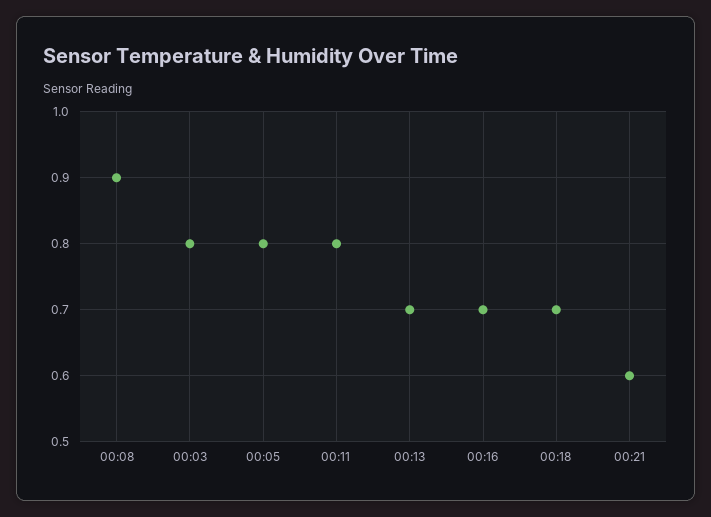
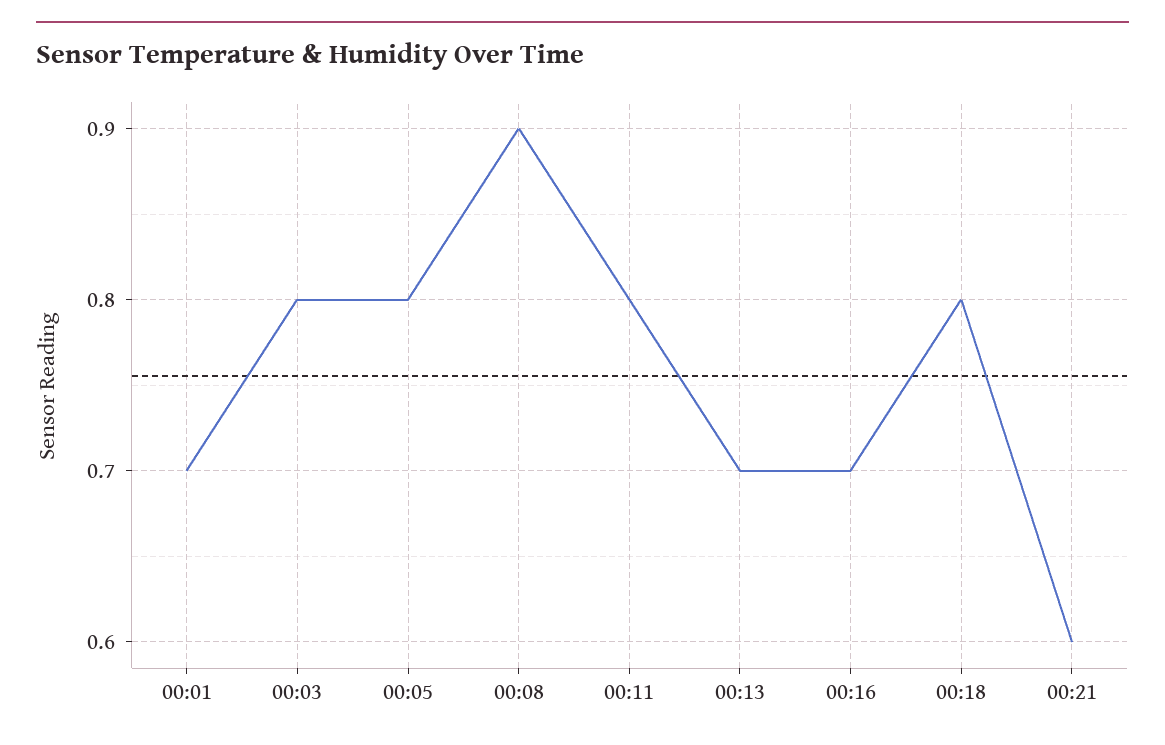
00:18: 0.7 -> 0.8
00:01: none -> 0.7

